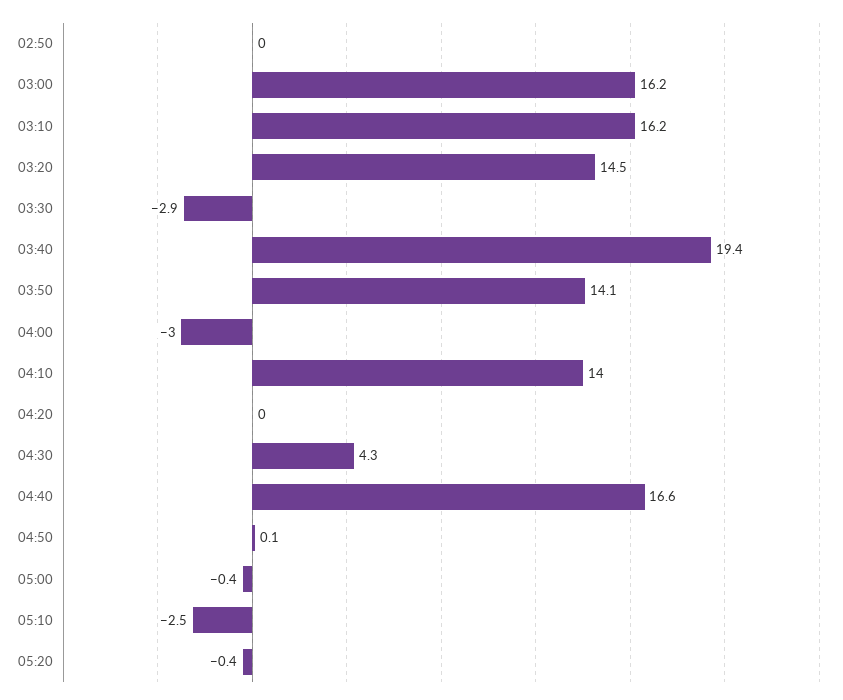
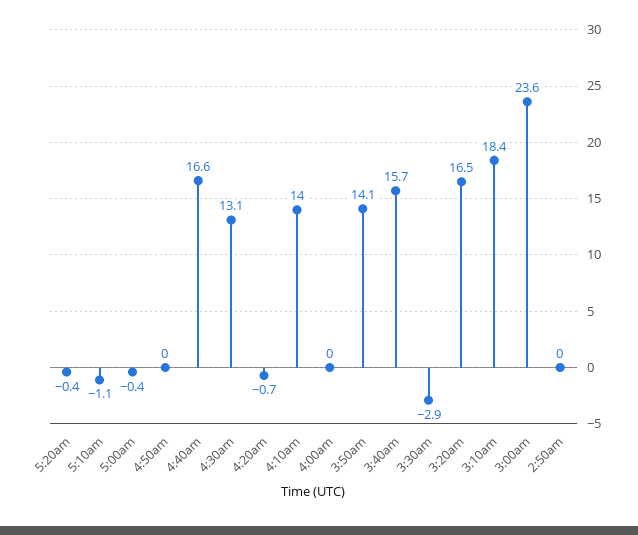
03:00: 16.2 -> 23.6
03:10: 16.2 -> 18.4
03:20: 14.5 -> 16.5
03:40: 19.4 -> 15.7
04:00: -3 -> 0
04:20: 0 -> -0.7
04:30: 4.3 -> 13.1
04:50: 0.1 -> 0
05:10: -2.5 -> -1.1

